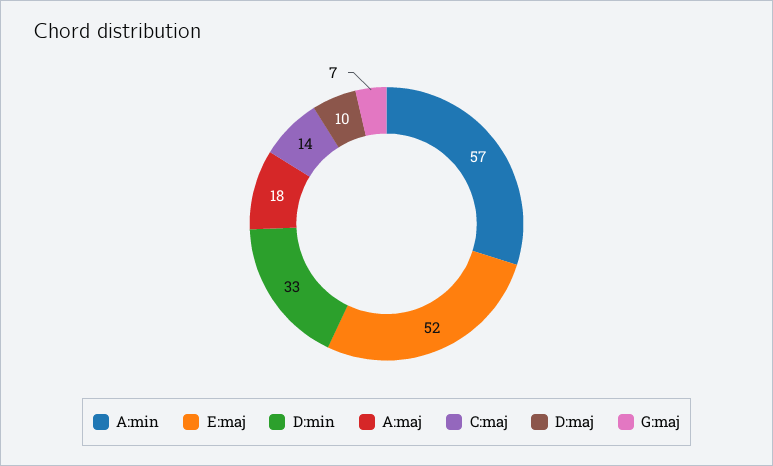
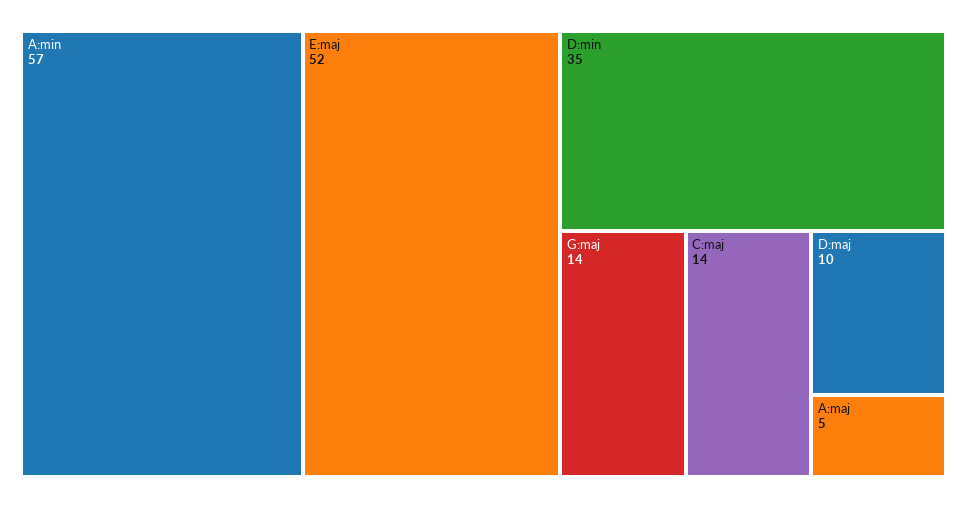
D:min: 33 -> 35
A:maj: 18 -> 5
G:maj: 7 -> 14

